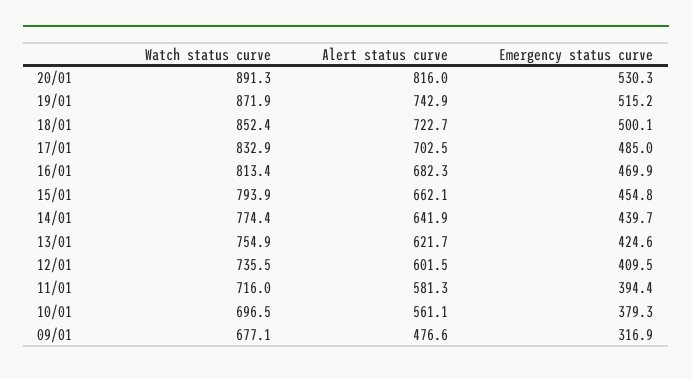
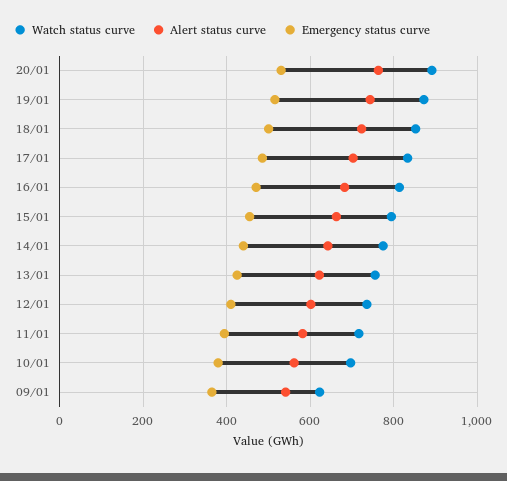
Alert status curve, 20/01: 816 -> 760
Watch status curve, 09/01: 677.1 -> 620
Alert status curve, 09/01: 476.6 -> 540
Emergency status curve, 09/01: 316.9 -> 360

